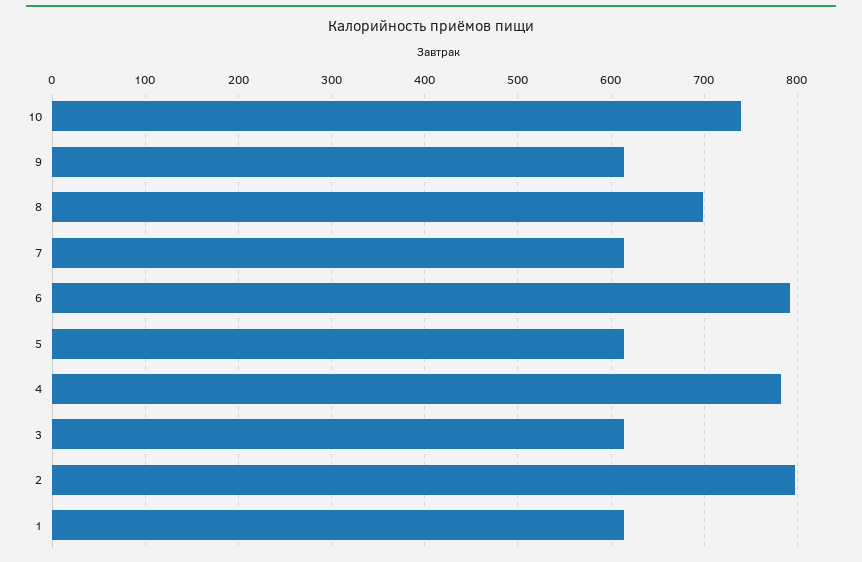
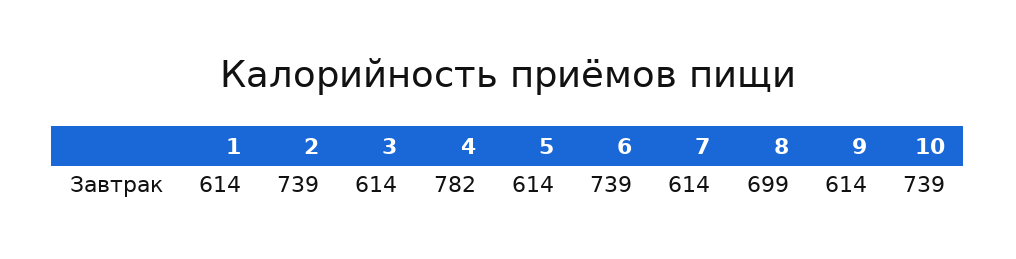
6: 790 -> 739
2: 800 -> 739

